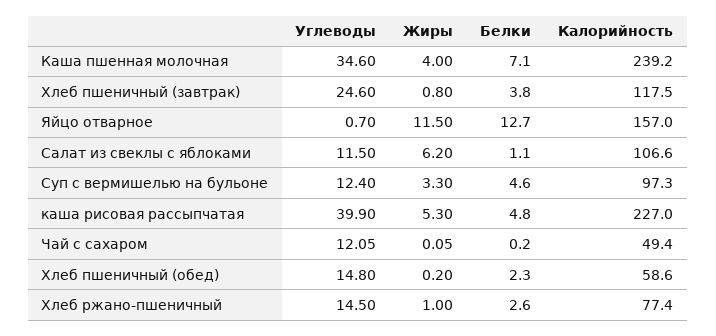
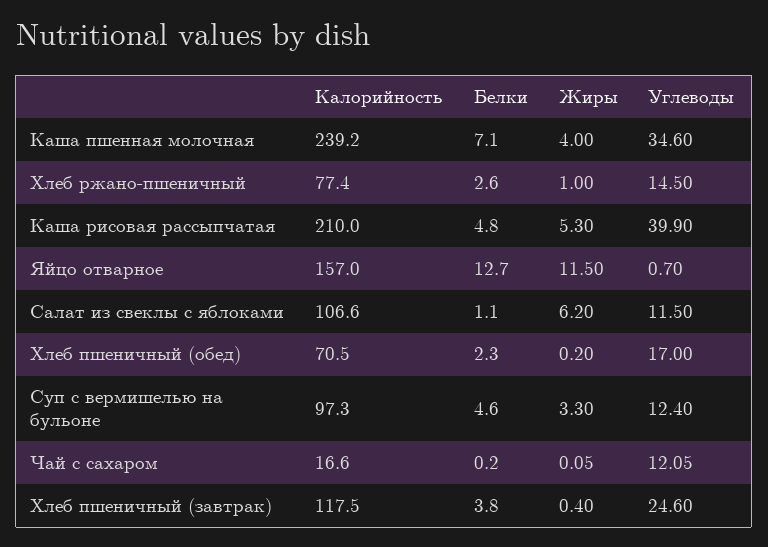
Жиры, Хлеб пшеничный (завтрак): 0.8 -> 0.4
Калорийность, каша рисовая рассыпчатая: 227 -> 210
Калорийность, Чай с сахаром: 49.4 -> 16.6
Углеводы, Хлеб пшеничный (обед): 14.8 -> 17
Калорийность, Хлеб пшеничный (обед): 58.6 -> 70.5

